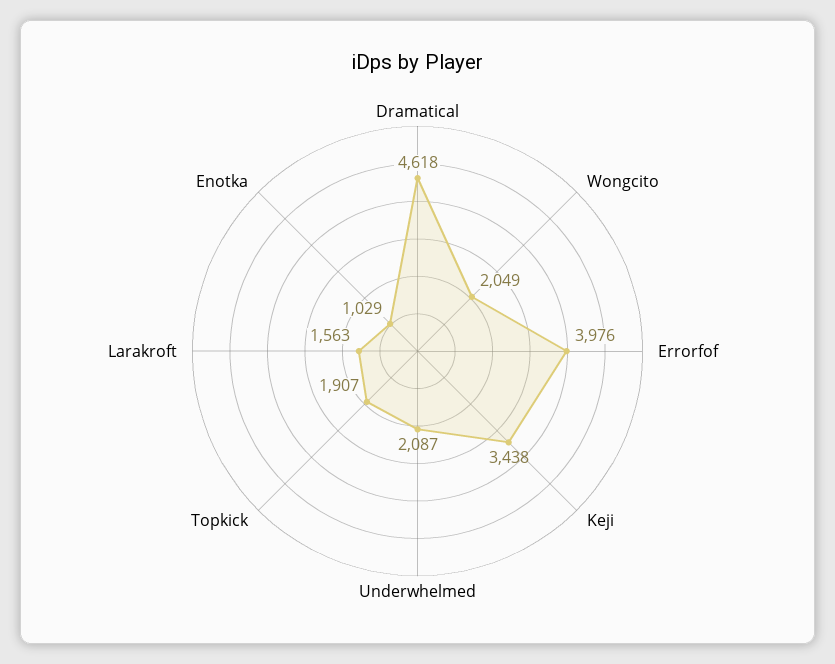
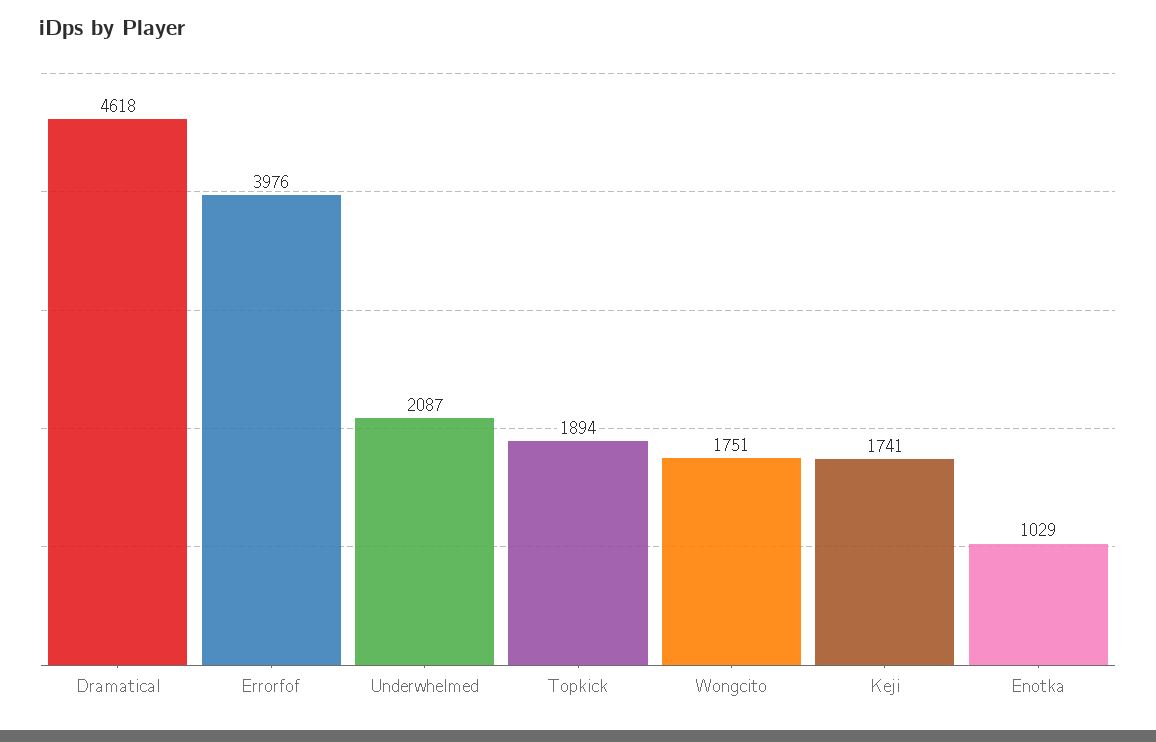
Wongcito: 2049 -> 1751
Keji: 3438 -> 1741
Topkick: 1907 -> 1894
Larakroft: 1563 -> none

